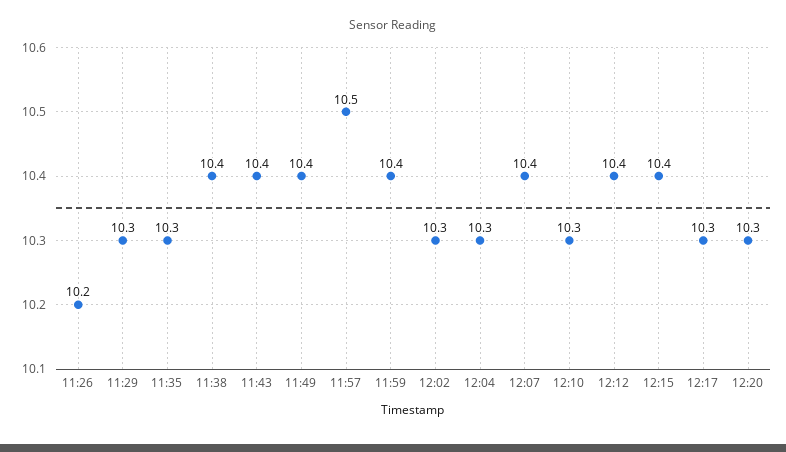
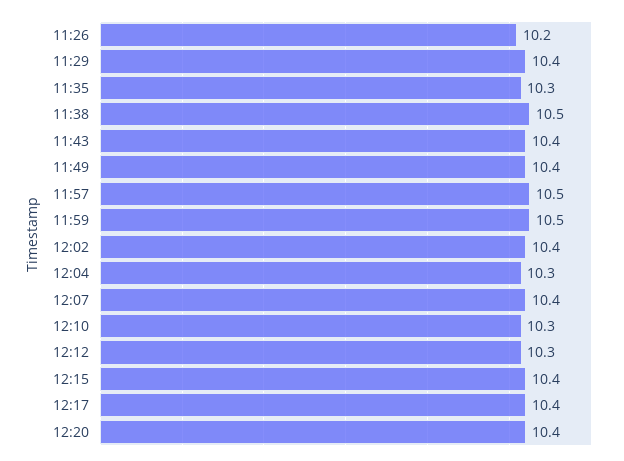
11:29: 10.3 -> 10.4
11:38: 10.4 -> 10.5
11:59: 10.4 -> 10.5
12:02: 10.3 -> 10.4
12:12: 10.4 -> 10.3
12:17: 10.3 -> 10.4
12:20: 10.3 -> 10.4

